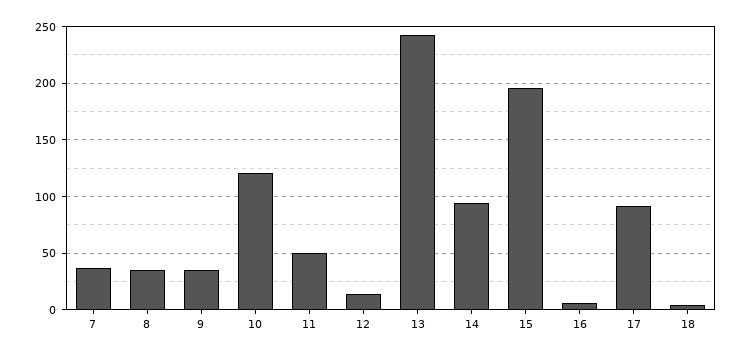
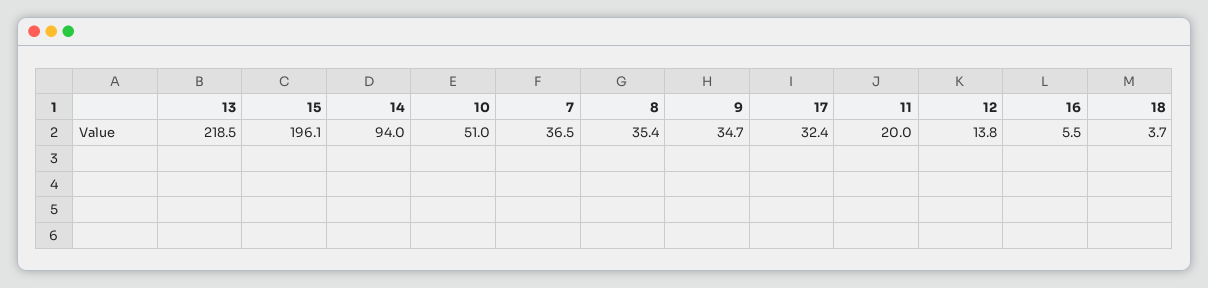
10: 120 -> 51
11: 50 -> 20
13: 240 -> 218.5
17: 90 -> 32.4

